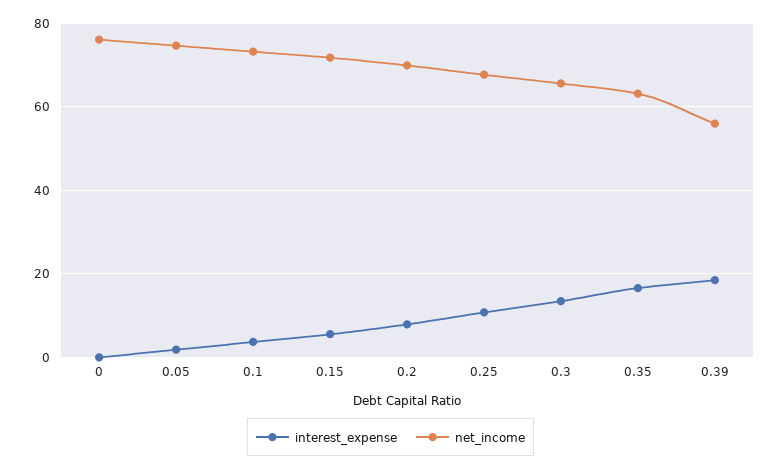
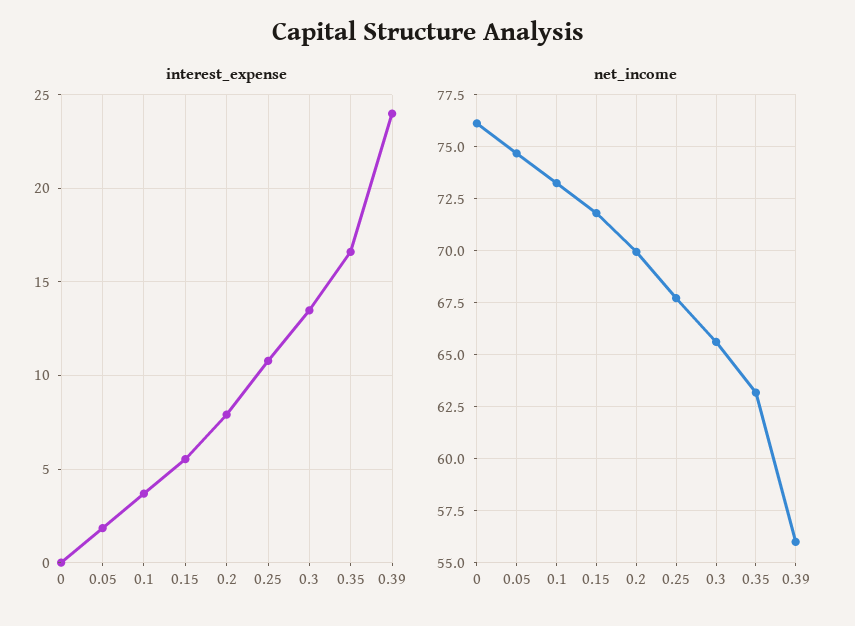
interest_expense, 0.39: 18 -> 24

